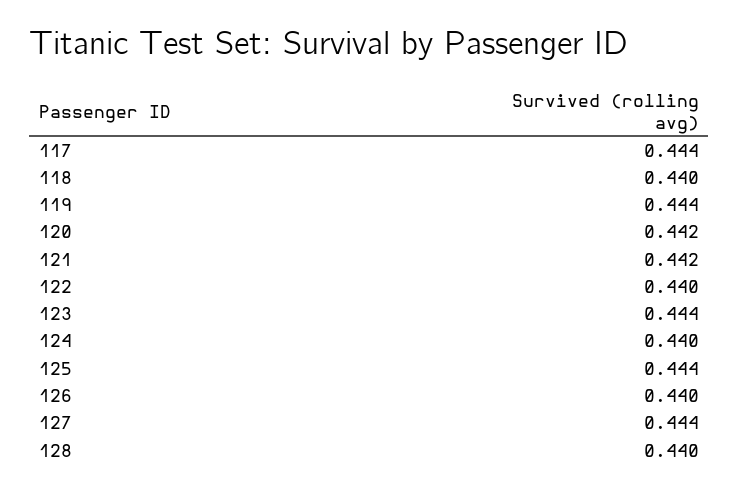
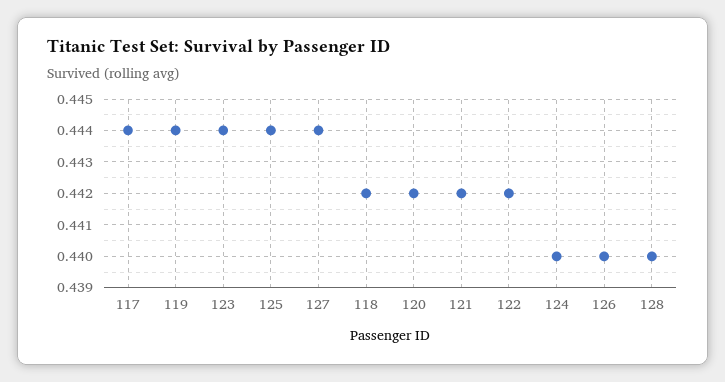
118: 0.44 -> 0.442
122: 0.44 -> 0.442

